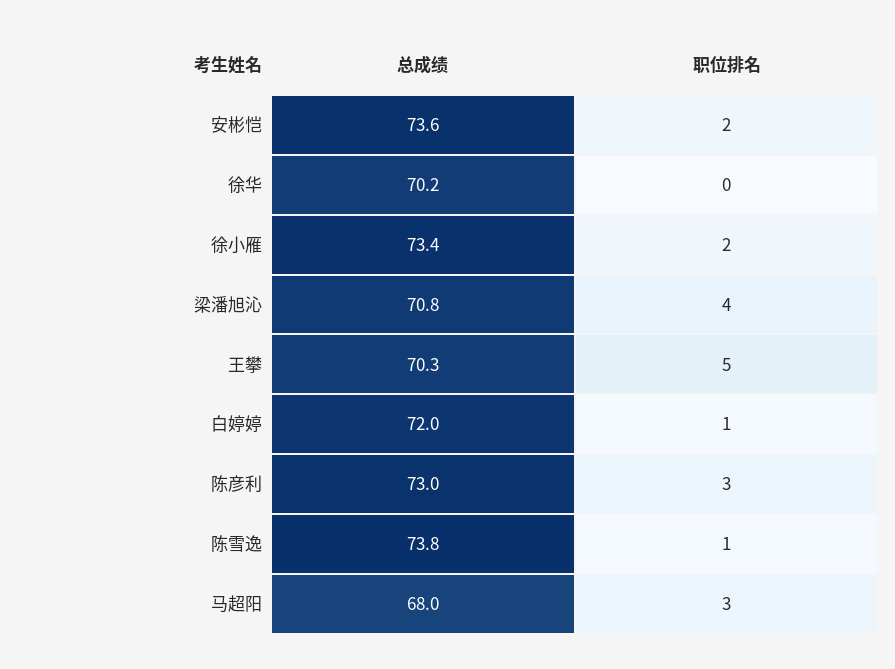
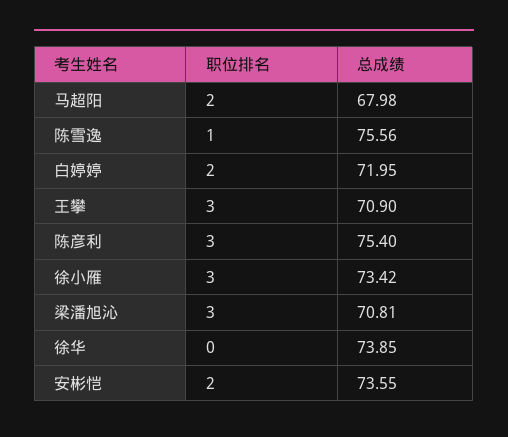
总成绩, 徐华: 70.2 -> 73.85
职位排名, 徐小雁: 2 -> 3
职位排名, 梁潘旭沁: 4 -> 3
总成绩, 王攀: 70.3 -> 70.9
职位排名, 王攀: 5 -> 3
职位排名, 白婷婷: 1 -> 2
总成绩, 陈彦利: 73 -> 75.4
总成绩, 陈雪逸: 73.8 -> 75.56
职位排名, 马超阳: 3 -> 2

